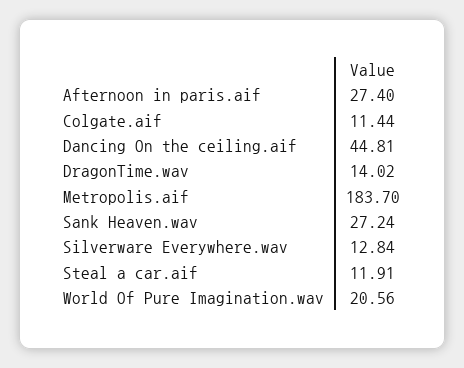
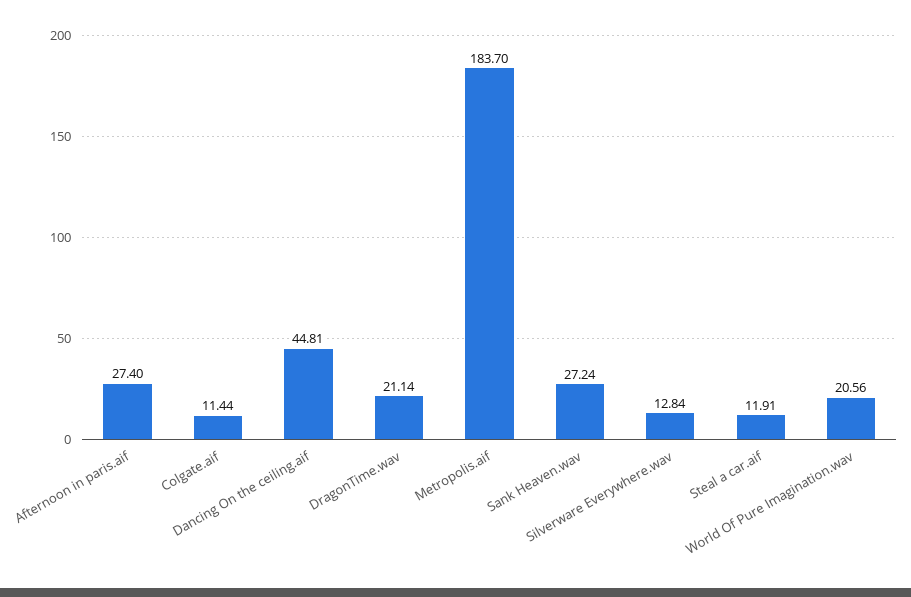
DragonTime.wav: 14.02 -> 21.14

